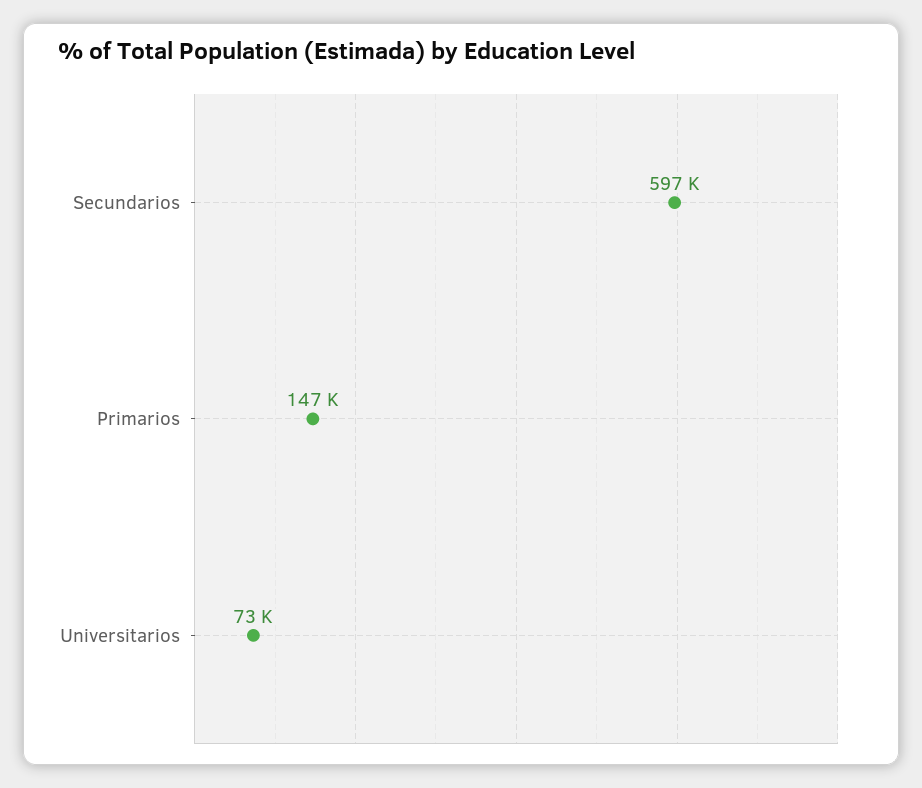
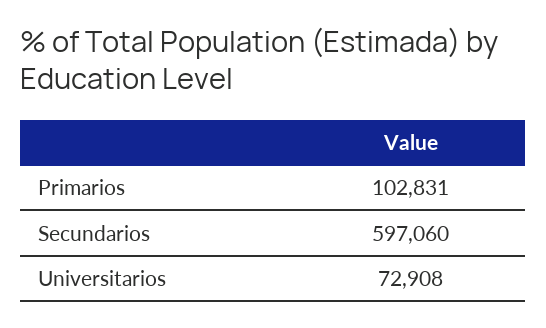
Primarios: 147000 -> 102831

